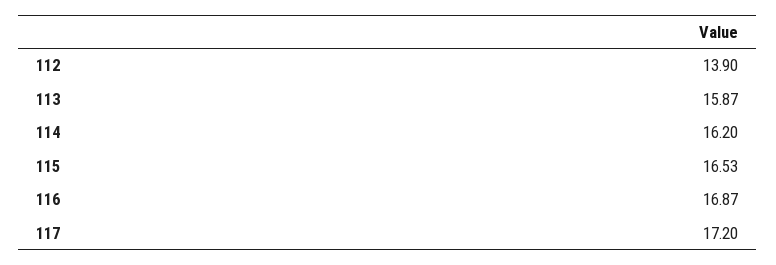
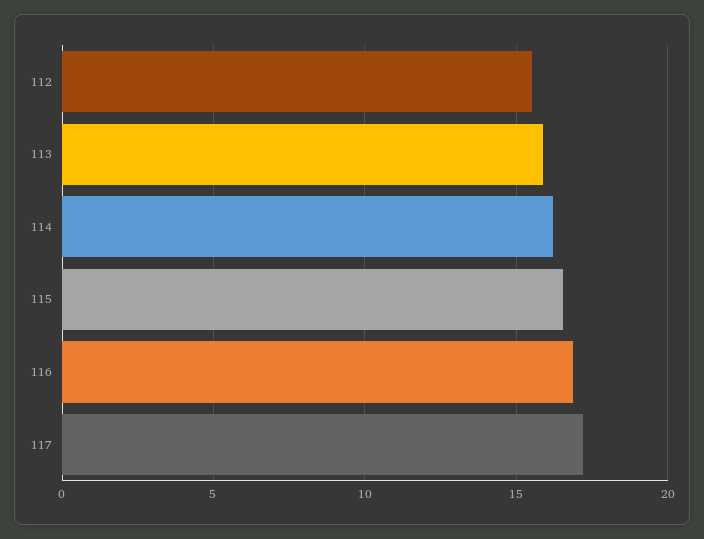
112: 13.9 -> 15.5

